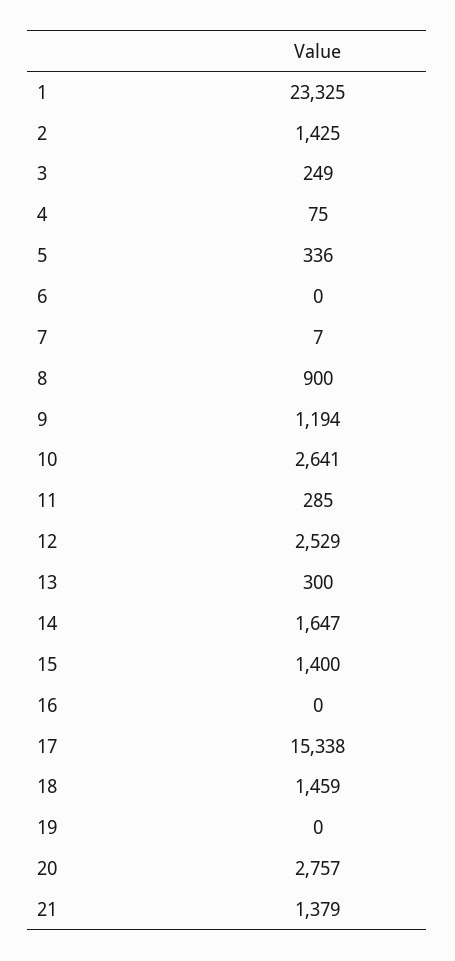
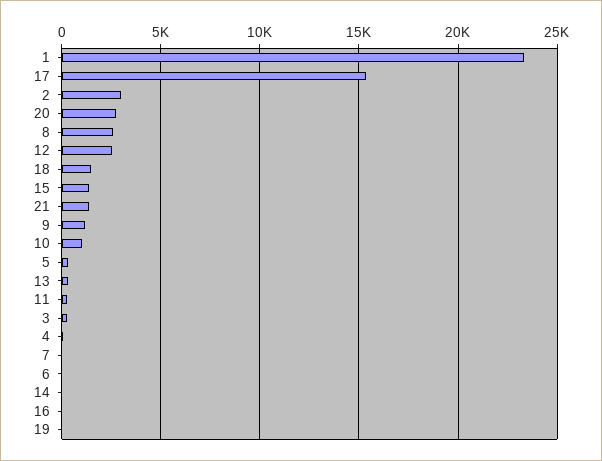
2: 1425 -> 3000
8: 900 -> 2500
10: 2641 -> 1000
14: 1647 -> 0

